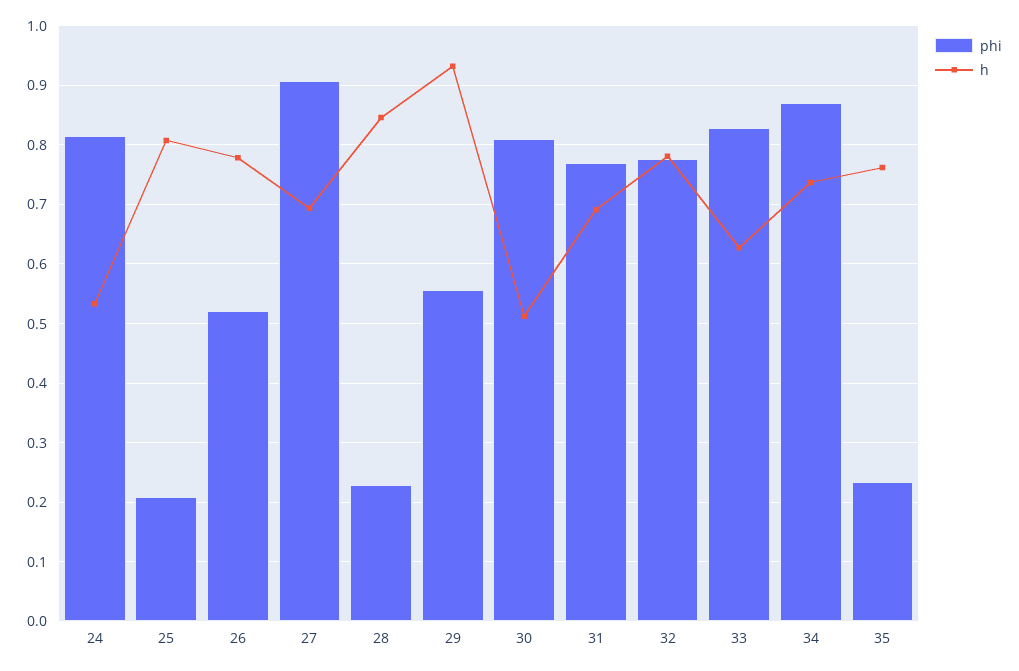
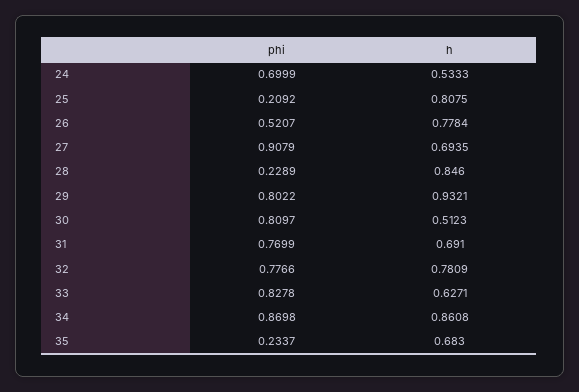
phi, 24: 0.82 -> 0.6999
phi, 29: 0.56 -> 0.8022
h, 34: 0.74 -> 0.8608
h, 35: 0.76 -> 0.683

